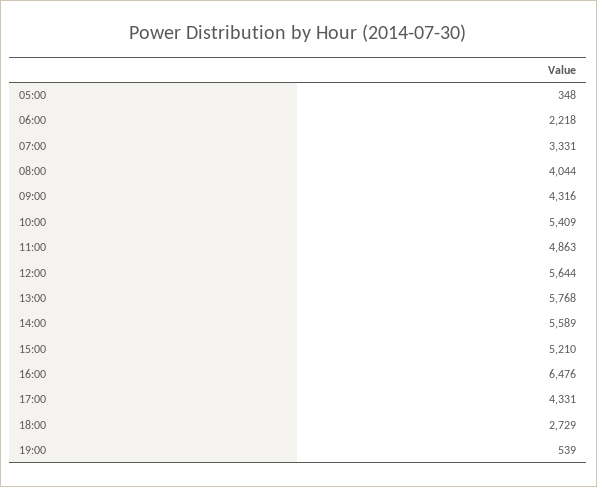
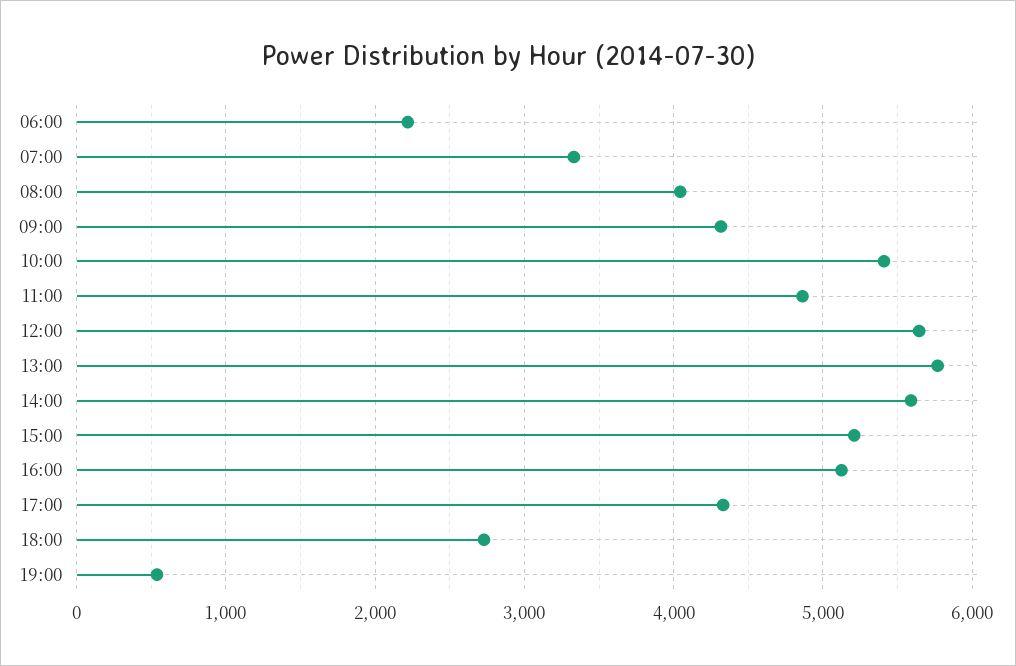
05:00: 348 -> none
16:00: 6476 -> 5100

